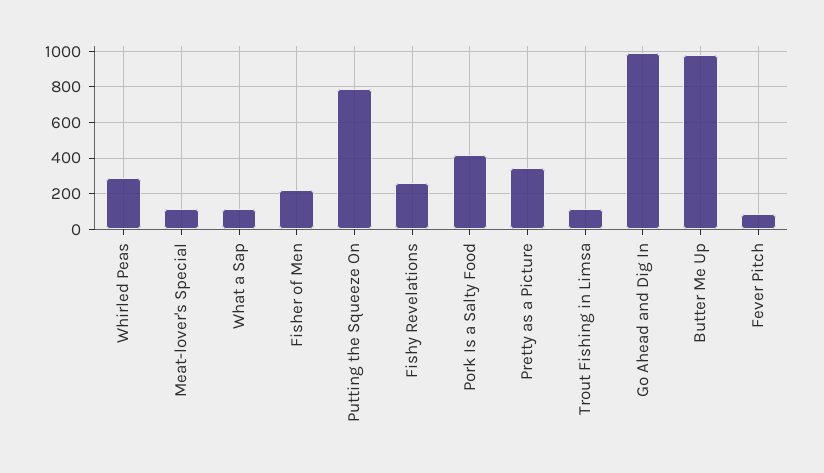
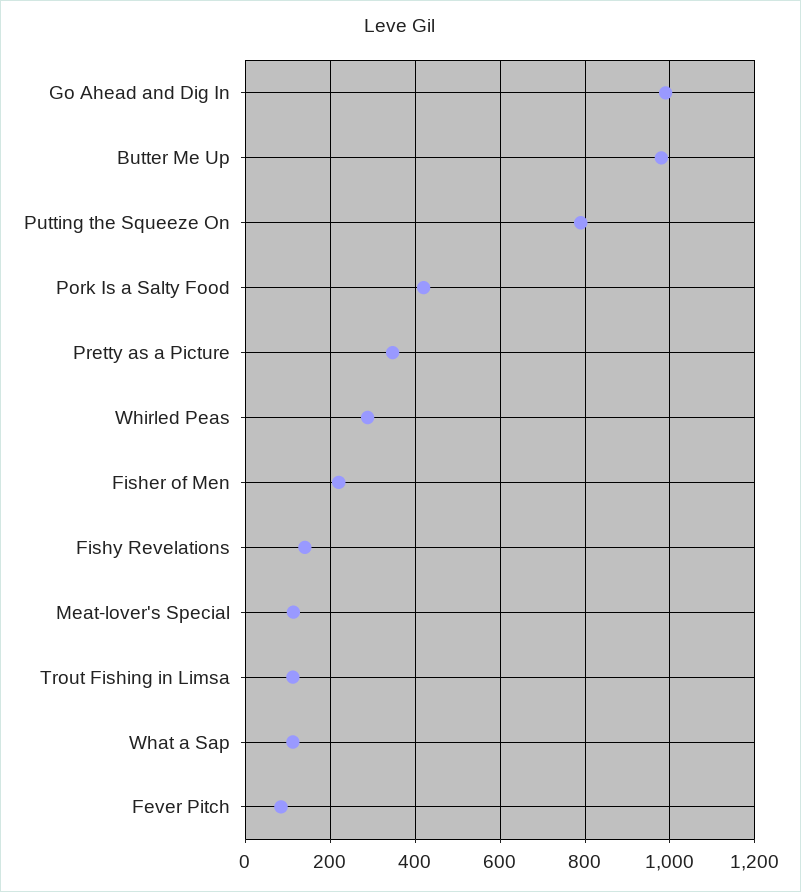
Fishy Revelations: 250 -> 140

